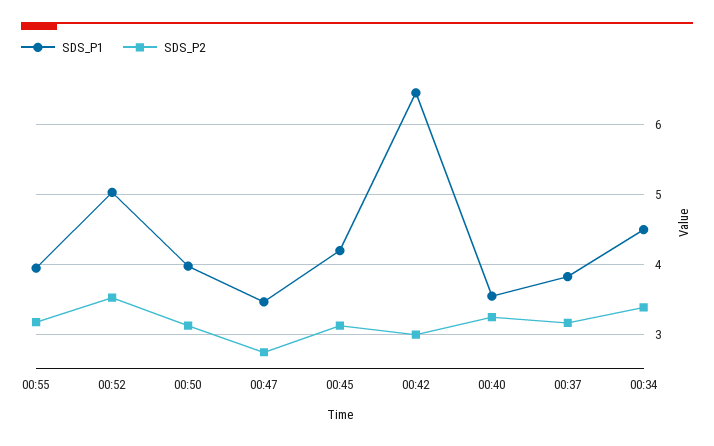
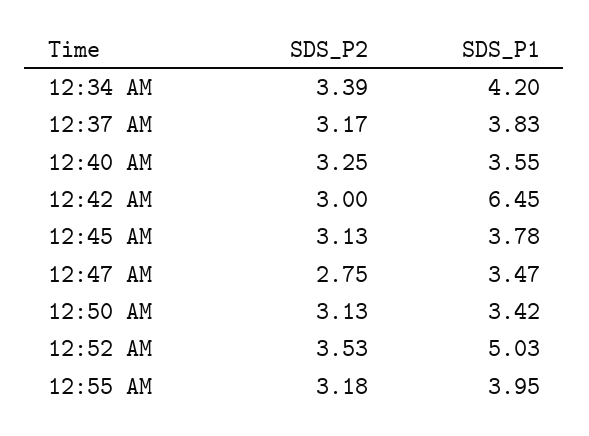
SDS_P1, 00:50: 4 -> 3.42
SDS_P1, 00:45: 4.2 -> 3.78
SDS_P1, 00:34: 4.5 -> 4.2

